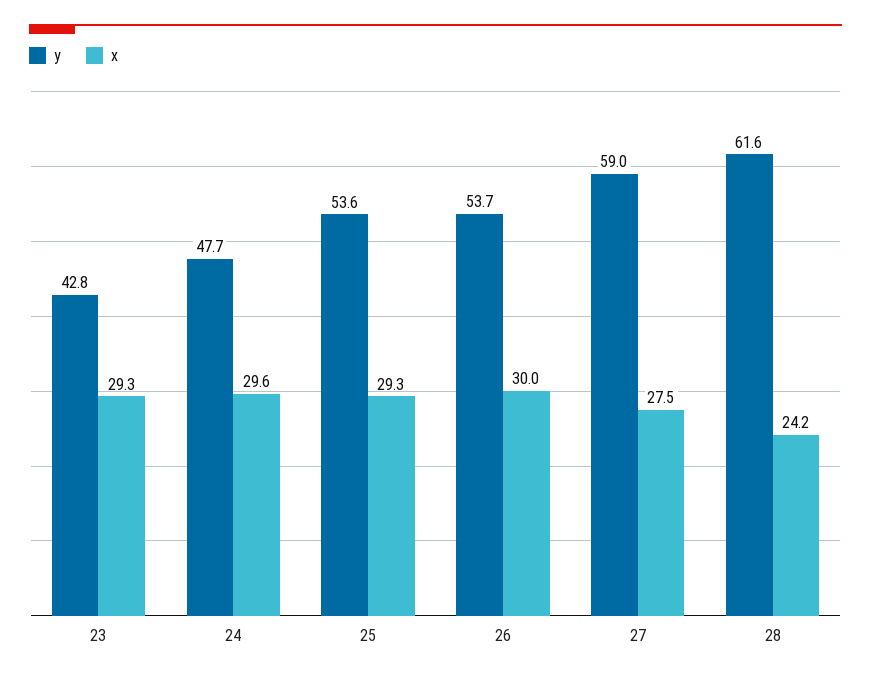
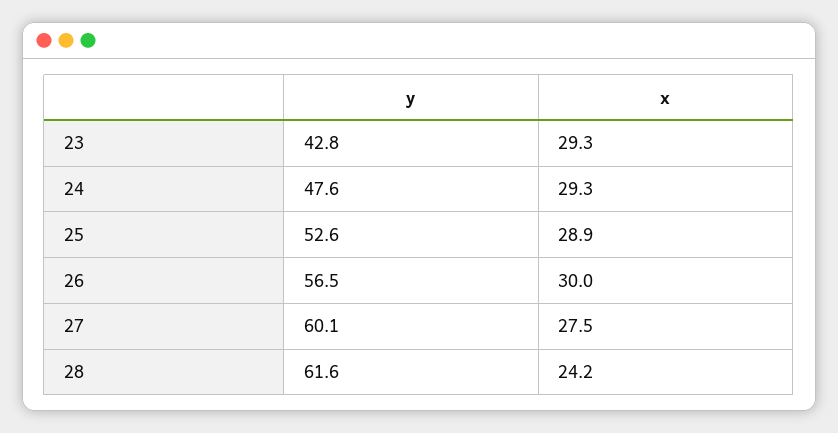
y, 24: 47.7 -> 47.6
x, 24: 29.6 -> 29.3
y, 25: 53.6 -> 52.6
x, 25: 29.3 -> 28.9
y, 26: 53.7 -> 56.5
y, 27: 59 -> 60.1

